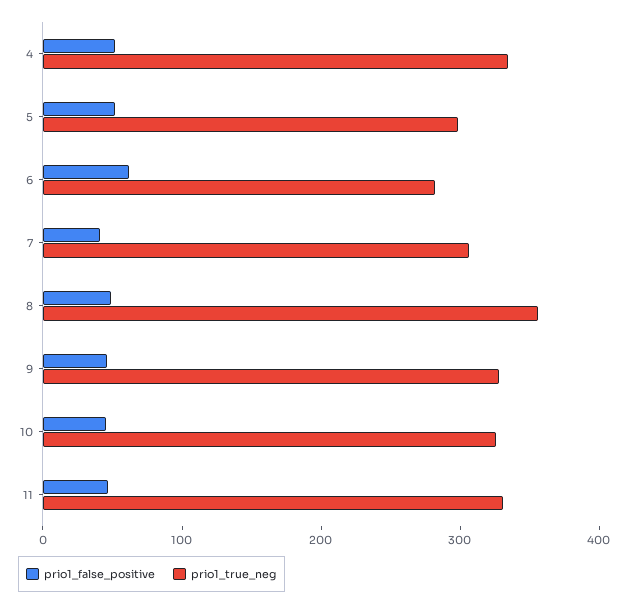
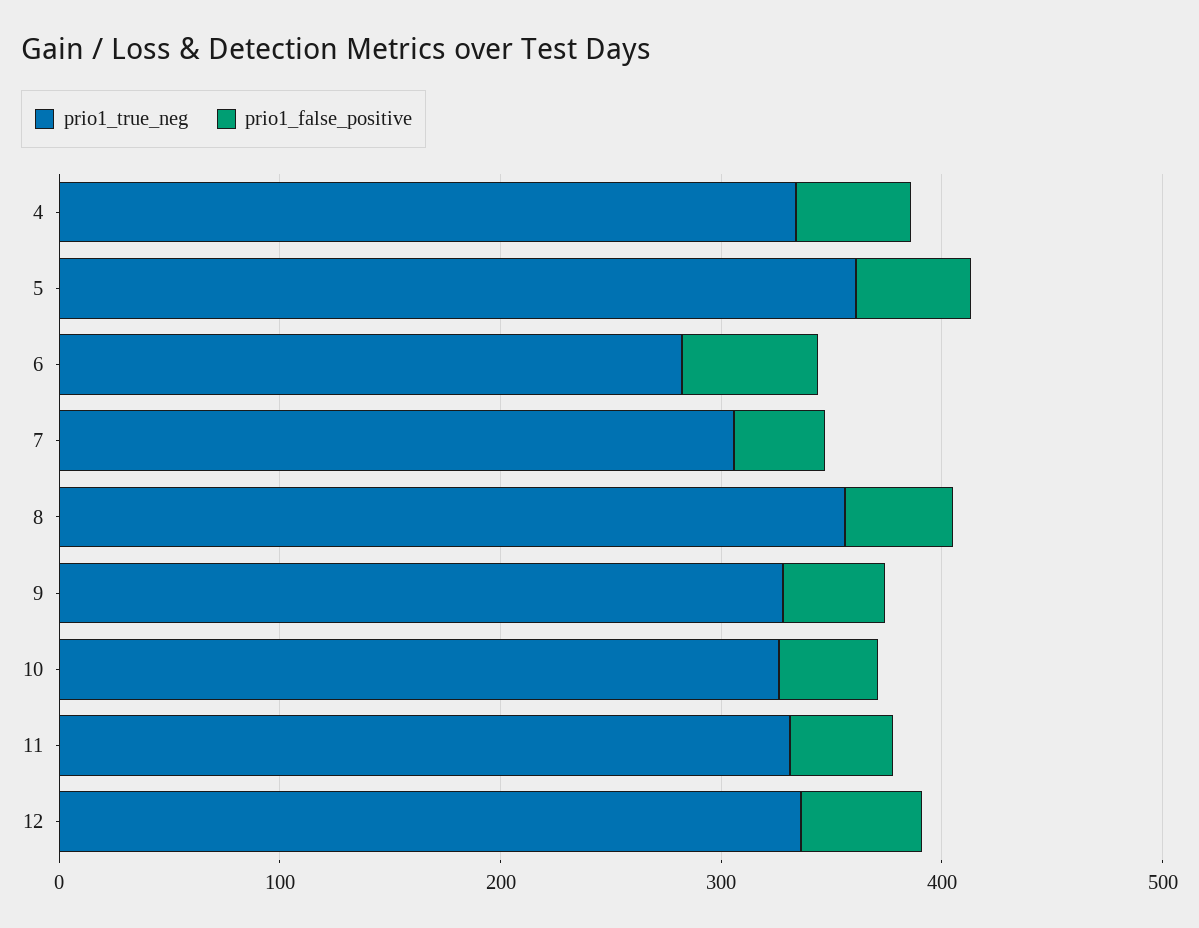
prio1_true_neg, 5: 300 -> 360
prio1_true_neg, 12: none -> 340
prio1_false_positive, 12: none -> 60

